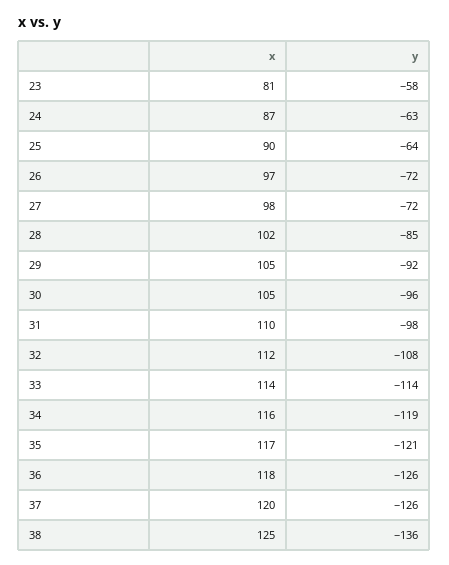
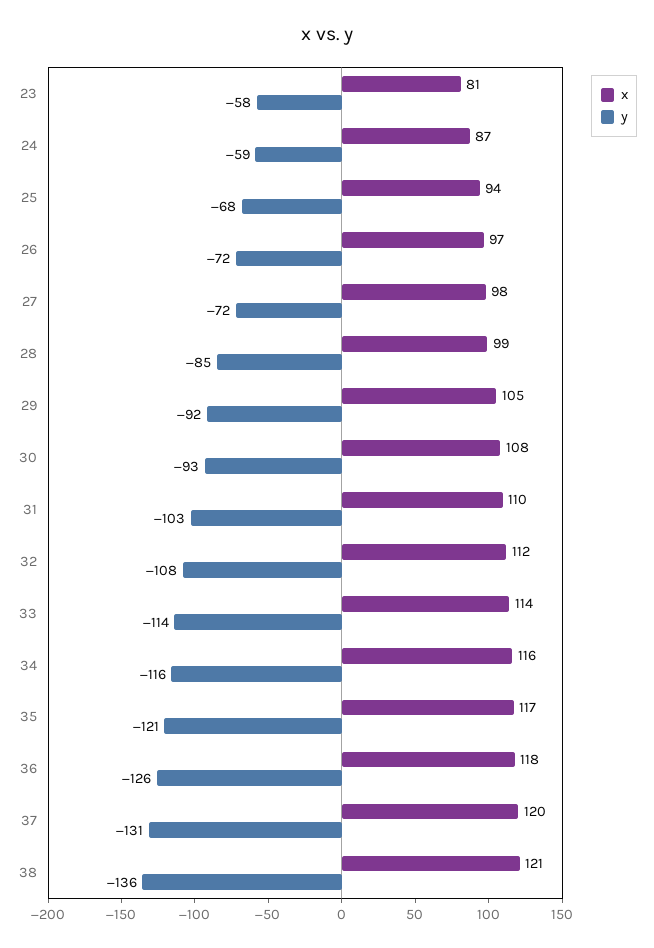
y, 24: -63 -> -59
x, 25: 90 -> 94
y, 25: -64 -> -68
x, 28: 102 -> 99
x, 30: 105 -> 108
y, 30: -96 -> -93
y, 31: -98 -> -103
y, 34: -119 -> -116
y, 37: -126 -> -131
x, 38: 125 -> 121

